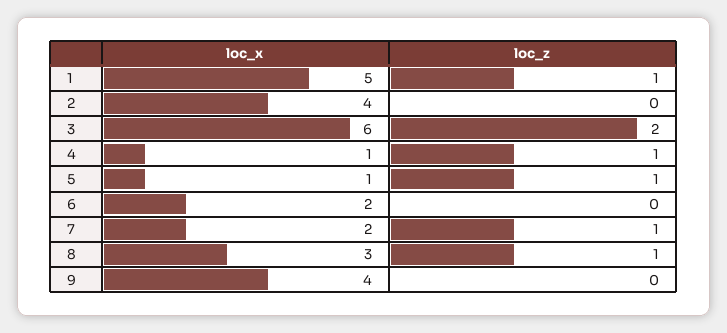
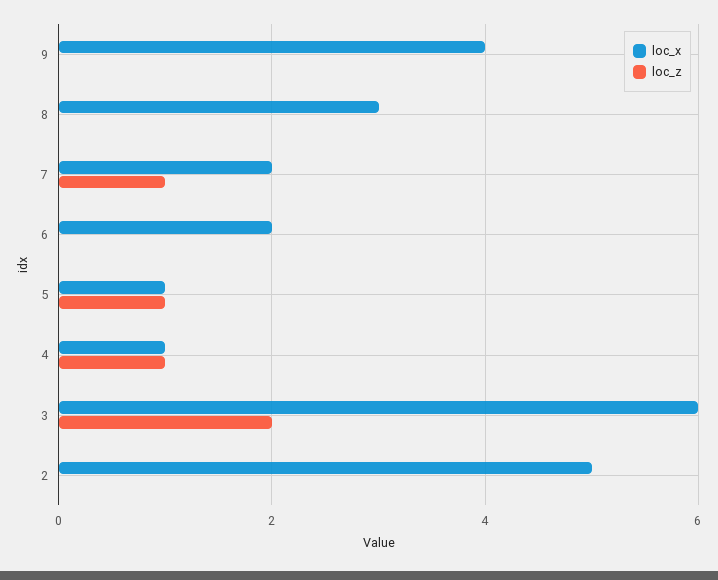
loc_x, 1: 5 -> none
loc_z, 1: 1 -> none
loc_x, 2: 4 -> 5
loc_z, 8: 1 -> 0

